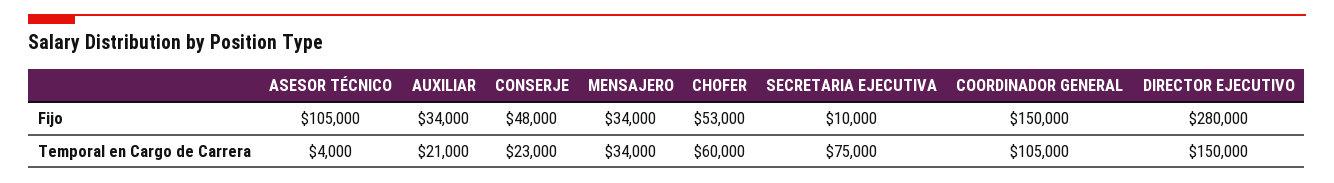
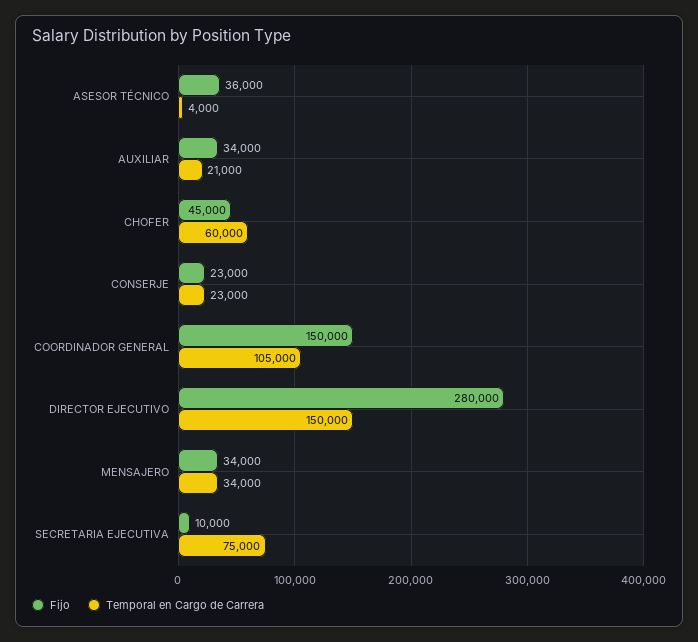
Fijo, ASESOR TÉCNICO: 105000 -> 36000
Fijo, CONSERJE: 48000 -> 23000
Fijo, CHOFER: 53000 -> 45000

